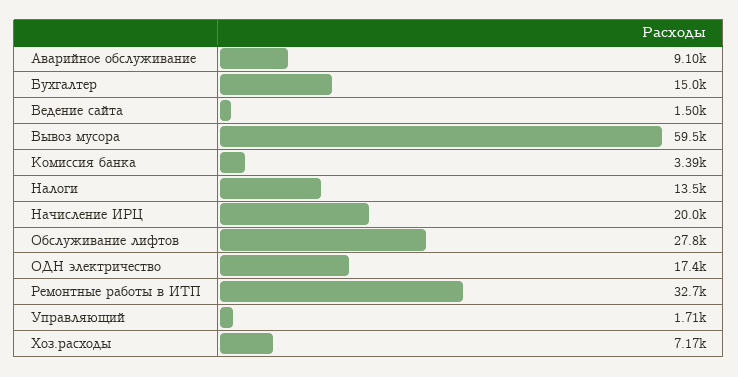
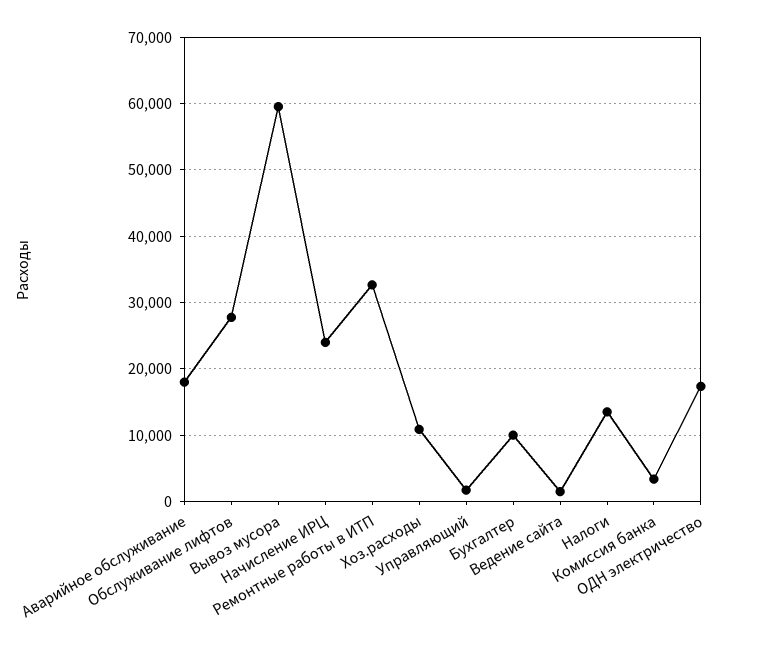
Аварийное обслуживание: 9100 -> 18000
Бухгалтер: 15000 -> 10000
Начисление ИРЦ: 20000 -> 24000
Хоз.расходы: 7170 -> 11000

